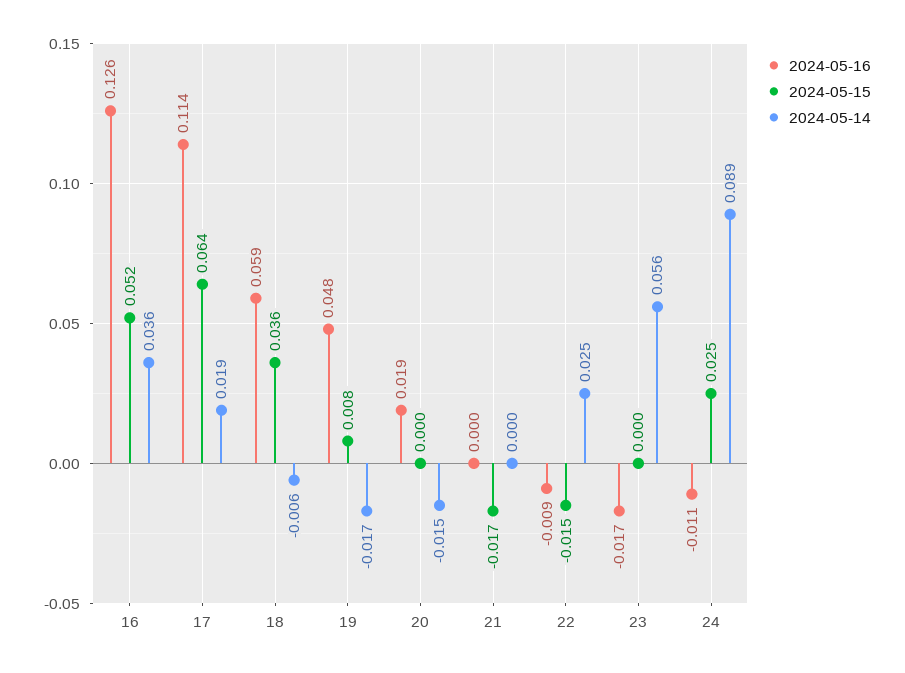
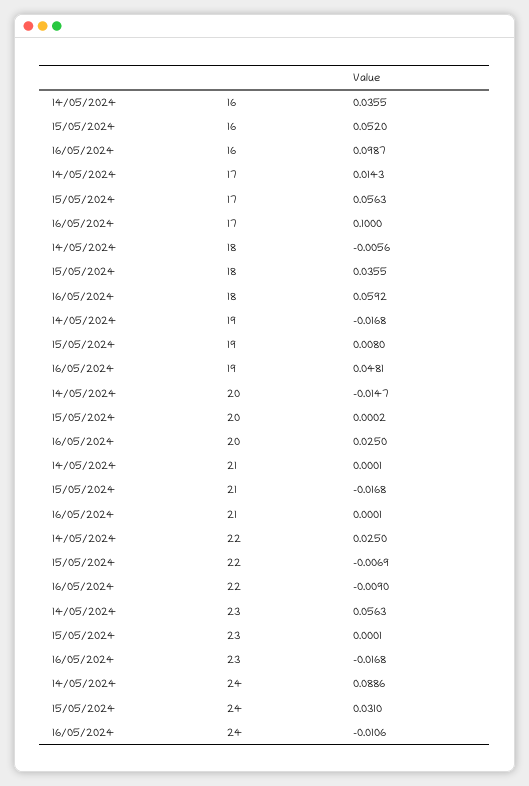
2024-05-16, 16: 0.126 -> 0.0987
2024-05-16, 17: 0.114 -> 0.1
2024-05-15, 17: 0.064 -> 0.0563
2024-05-14, 17: 0.019 -> 0.0143
2024-05-16, 20: 0.019 -> 0.025
2024-05-15, 22: -0.015 -> -0.0069
2024-05-15, 24: 0.025 -> 0.031

